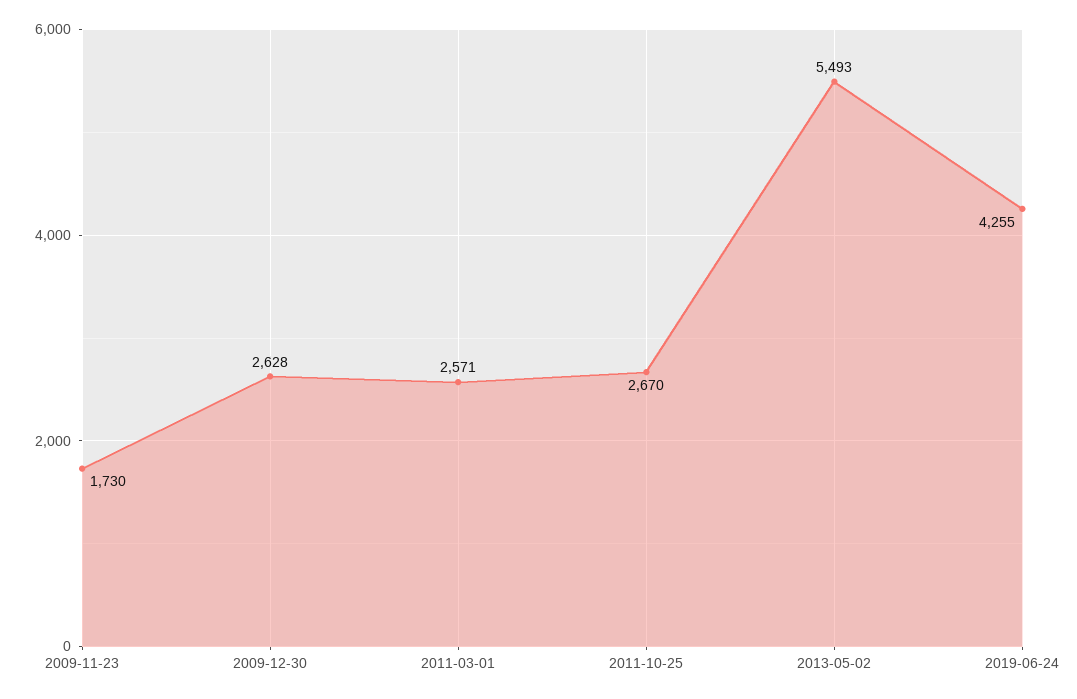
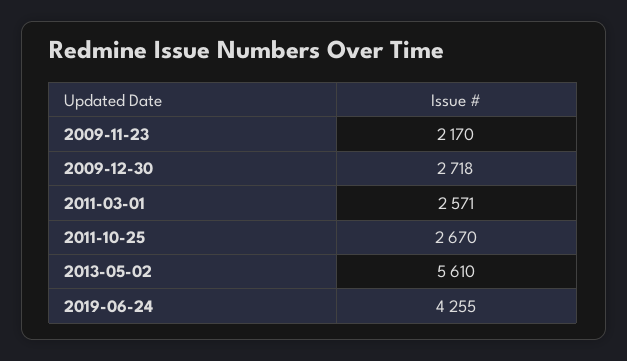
2009-11-23: 1730 -> 2170
2009-12-30: 2628 -> 2718
2013-05-02: 5493 -> 5610

